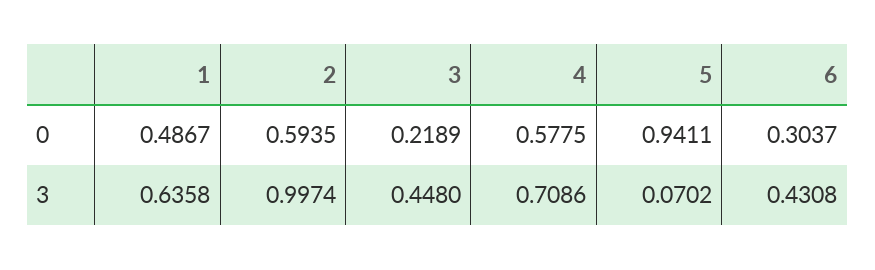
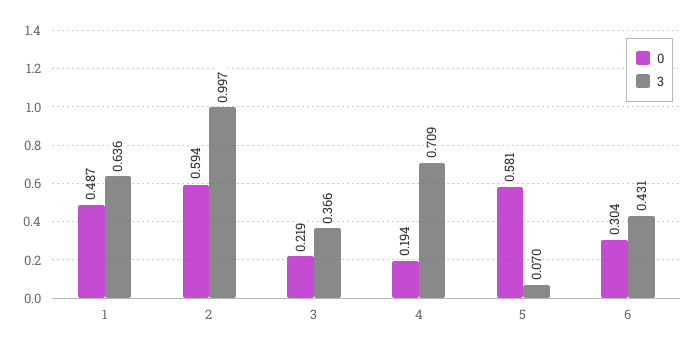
0, 4: 0.5775 -> 0.194
0, 5: 0.9411 -> 0.581
3, 3: 0.448 -> 0.366

